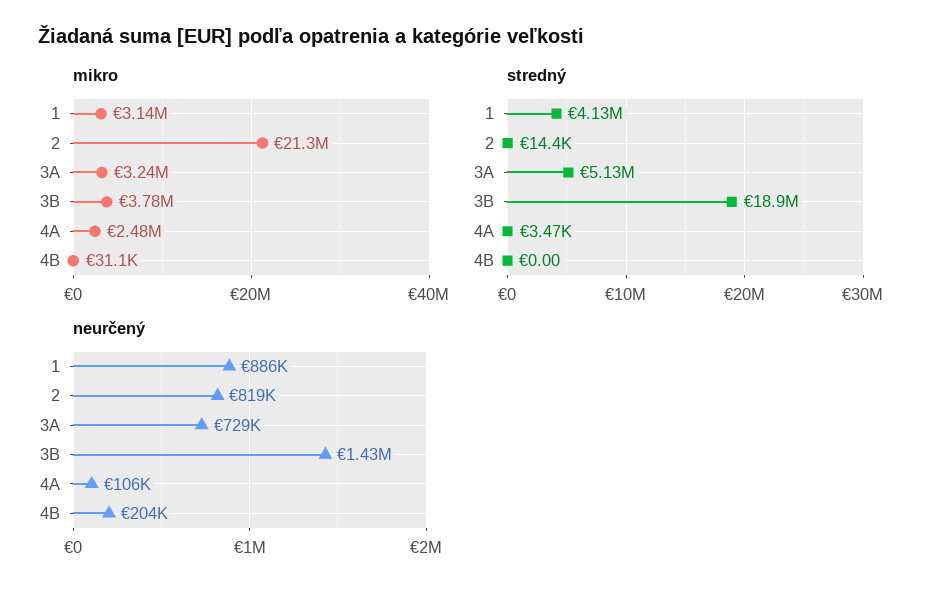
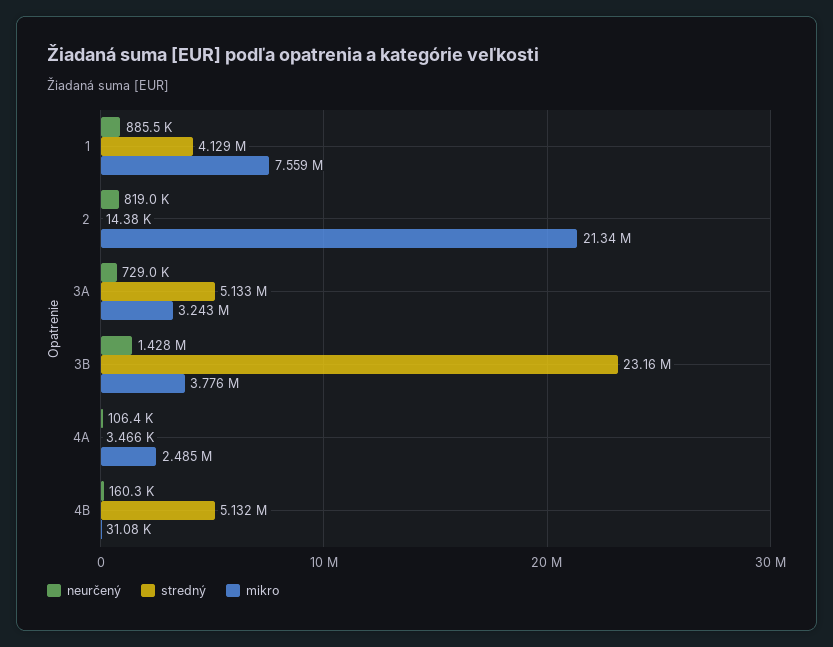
mikro, 1: 3140000 -> 7559000
stredný, 3B: 18900000 -> 23160000
stredný, 4B: 0 -> 5132000
neurčený, 4B: 204000 -> 160300

